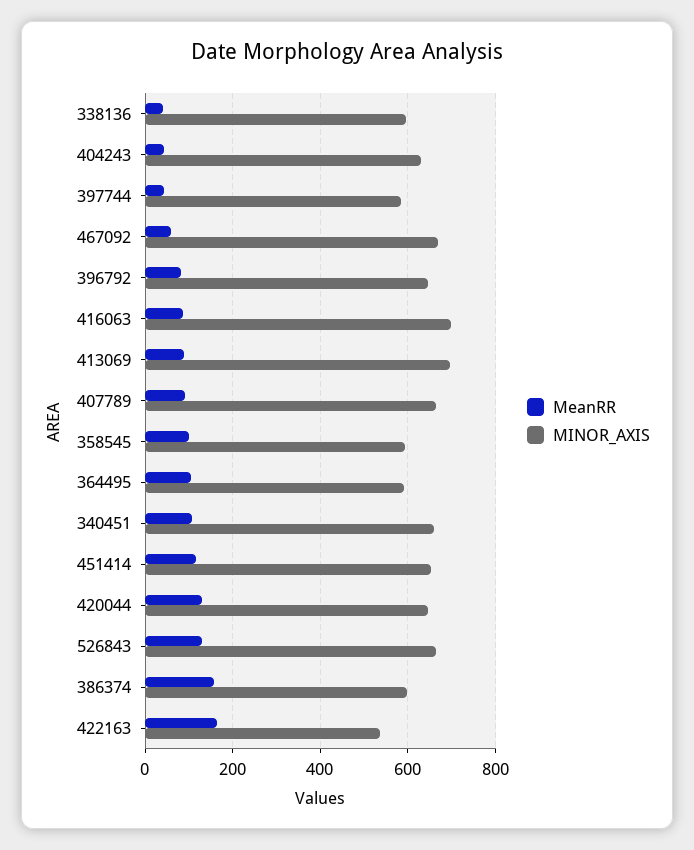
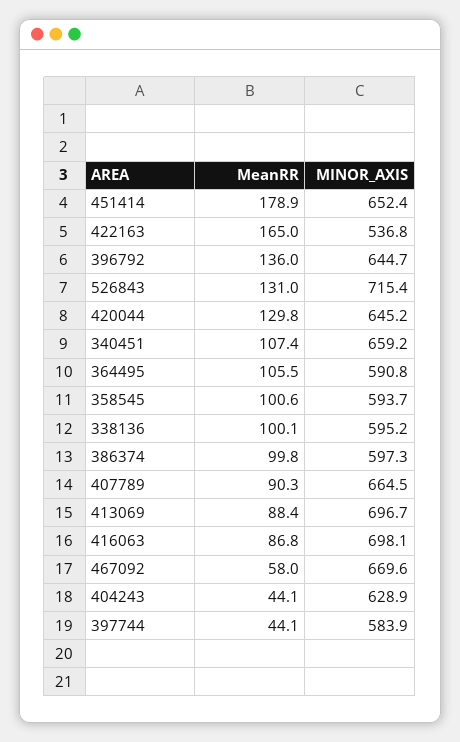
MeanRR, 338136: 40 -> 100.1
MeanRR, 396792: 80 -> 136
MeanRR, 451414: 120 -> 178.9
MINOR_AXIS, 526843: 660 -> 715.4
MeanRR, 386374: 160 -> 99.8

